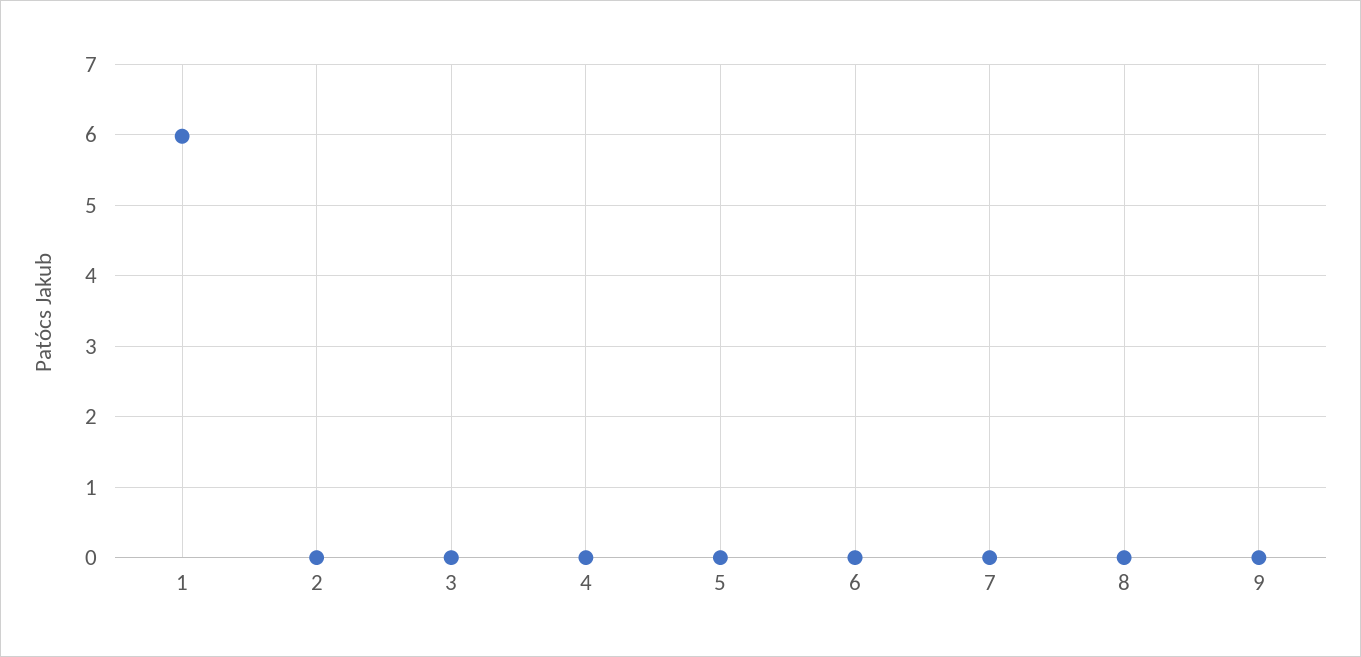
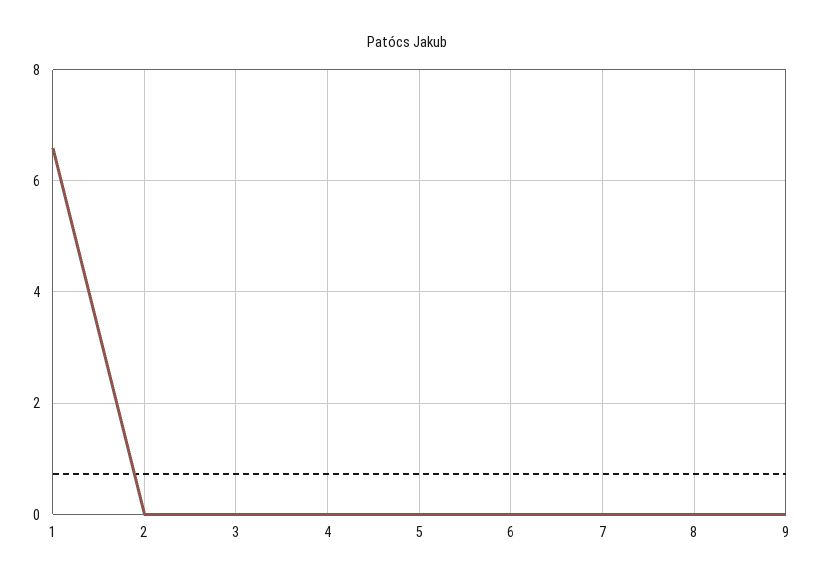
1: 6 -> 6.6

